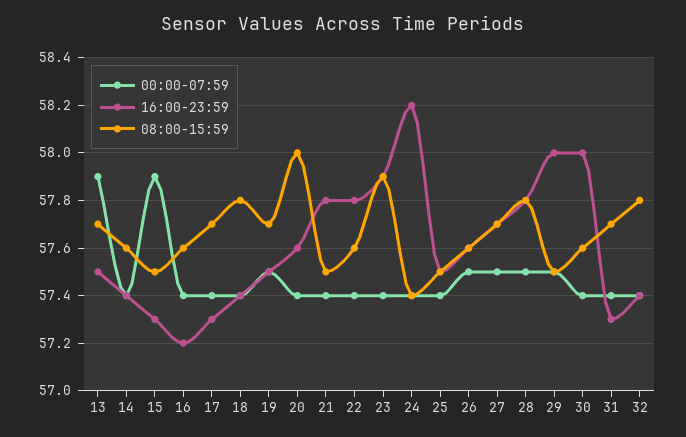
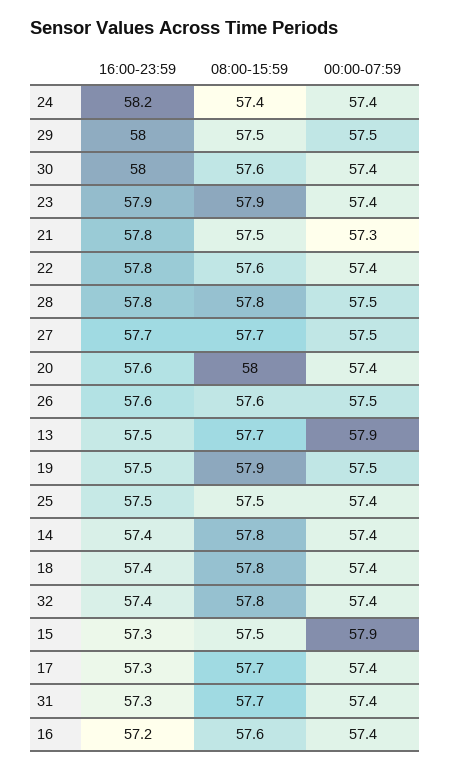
08:00-15:59, 14: 57.6 -> 57.8
08:00-15:59, 19: 57.7 -> 57.9
00:00-07:59, 21: 57.4 -> 57.3

